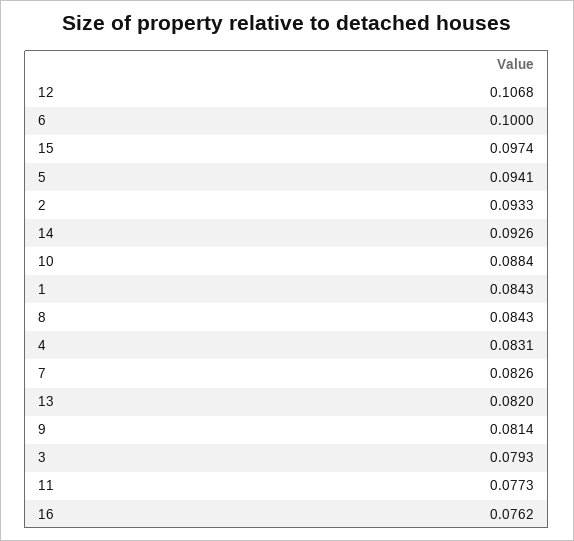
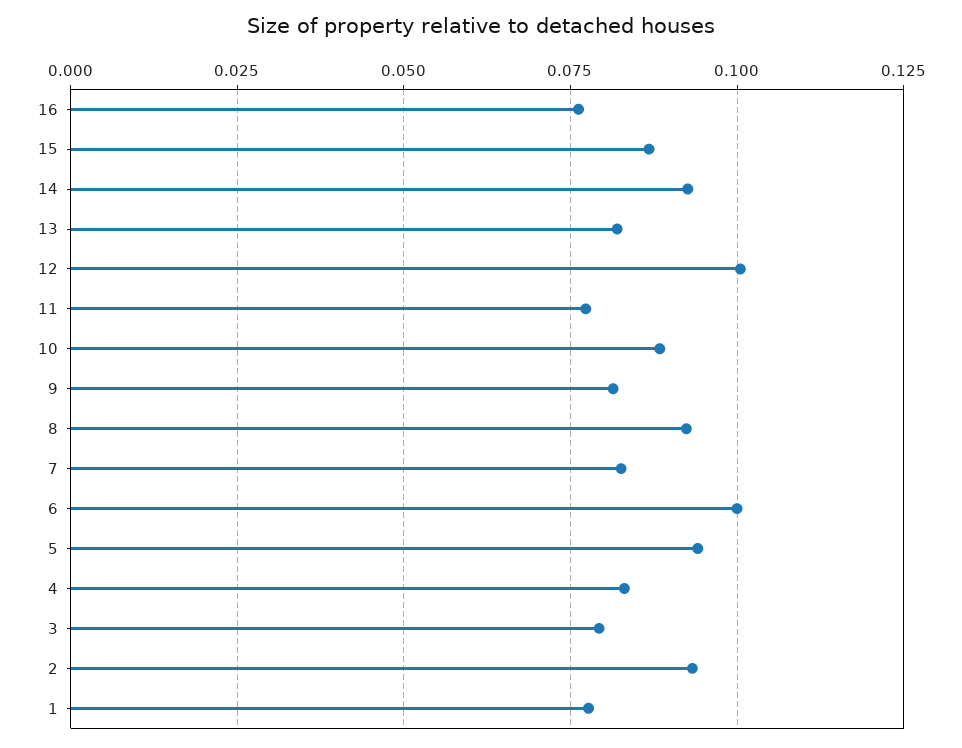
12: 0.1068 -> 0.1
15: 0.0974 -> 0.0875
1: 0.0843 -> 0.0775
8: 0.0843 -> 0.0925

